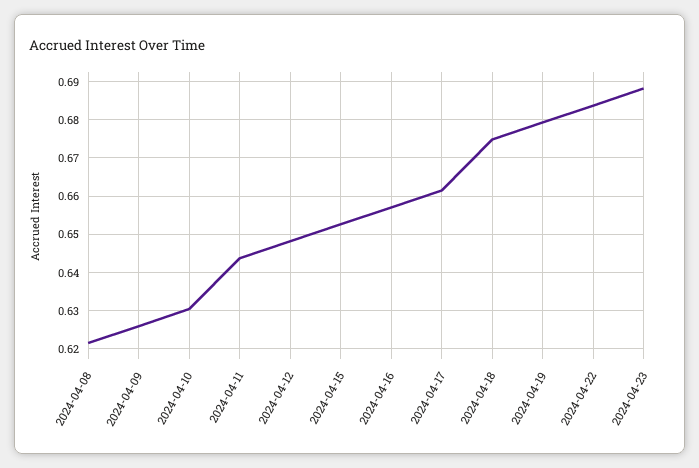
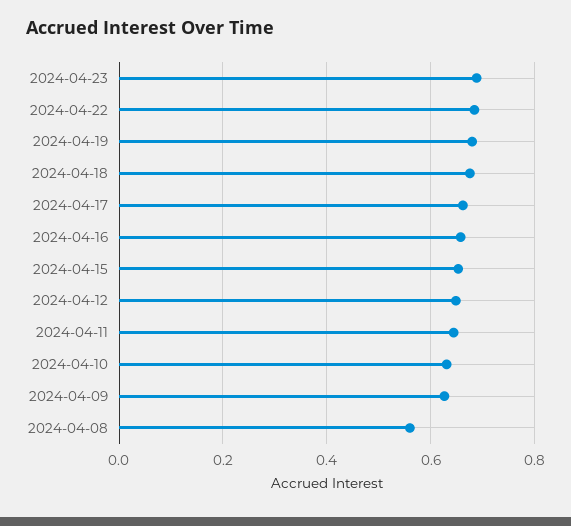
2024-04-08: 0.622 -> 0.56

